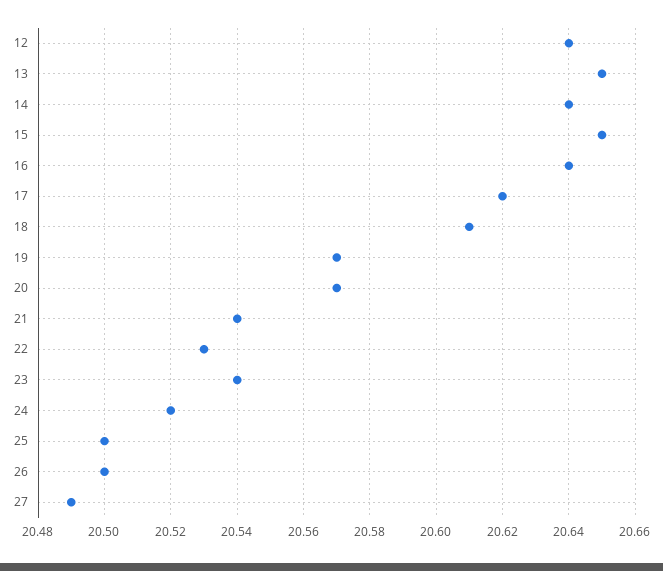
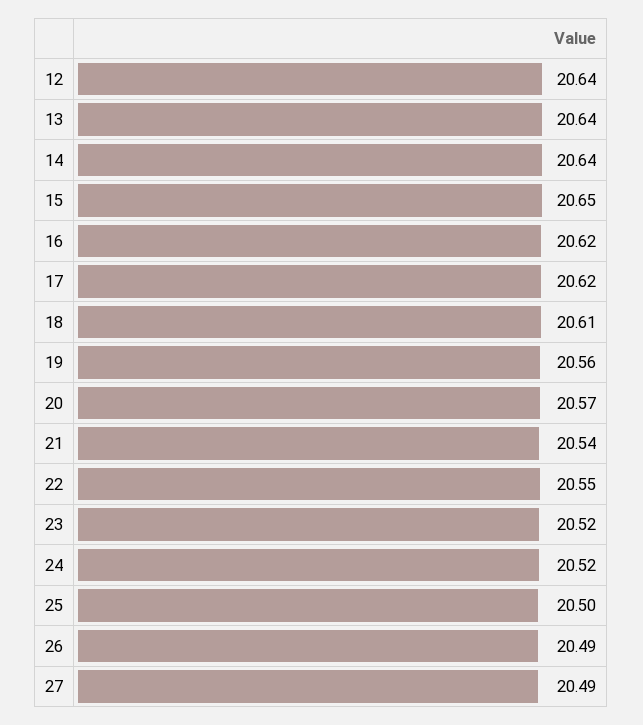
13: 20.65 -> 20.64
16: 20.64 -> 20.62
19: 20.57 -> 20.56
22: 20.53 -> 20.55
23: 20.54 -> 20.52
26: 20.5 -> 20.49

